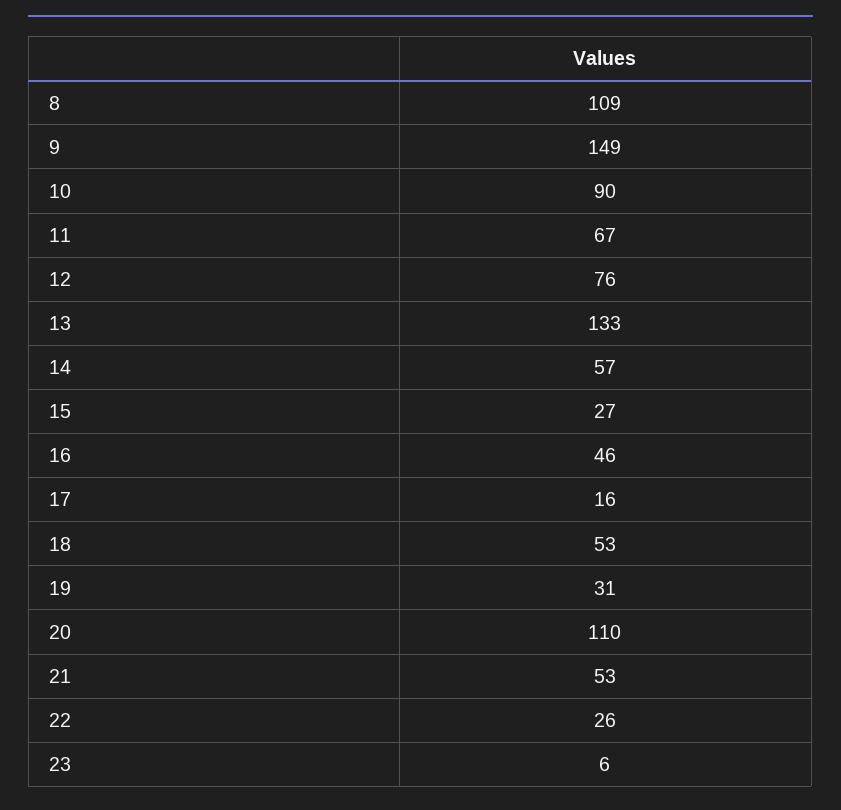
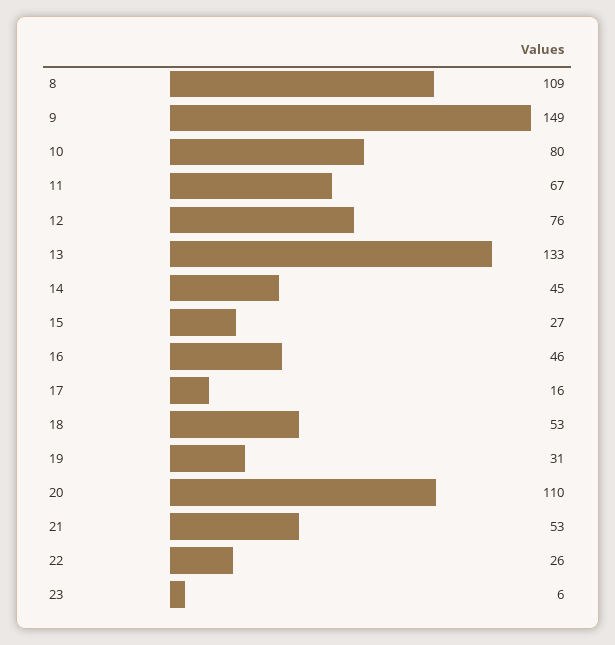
10: 90 -> 80
14: 57 -> 45

